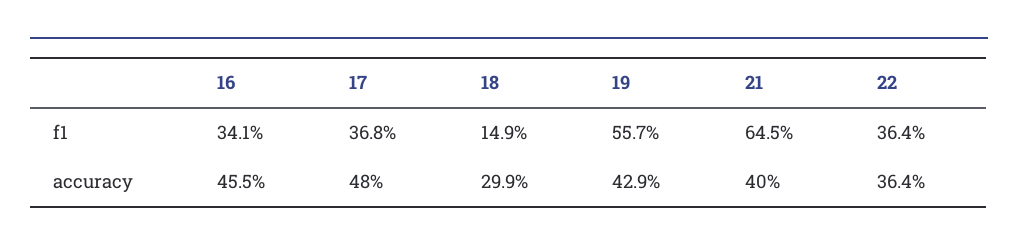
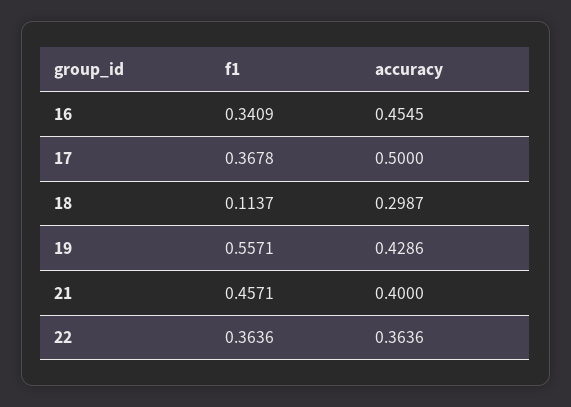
18, f1: 0.149 -> 0.1137
21, f1: 0.645 -> 0.4571
17, accuracy: 0.48 -> 0.5

